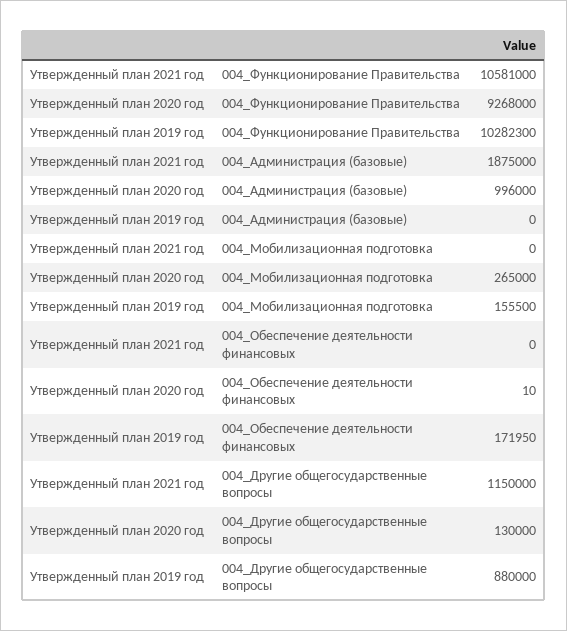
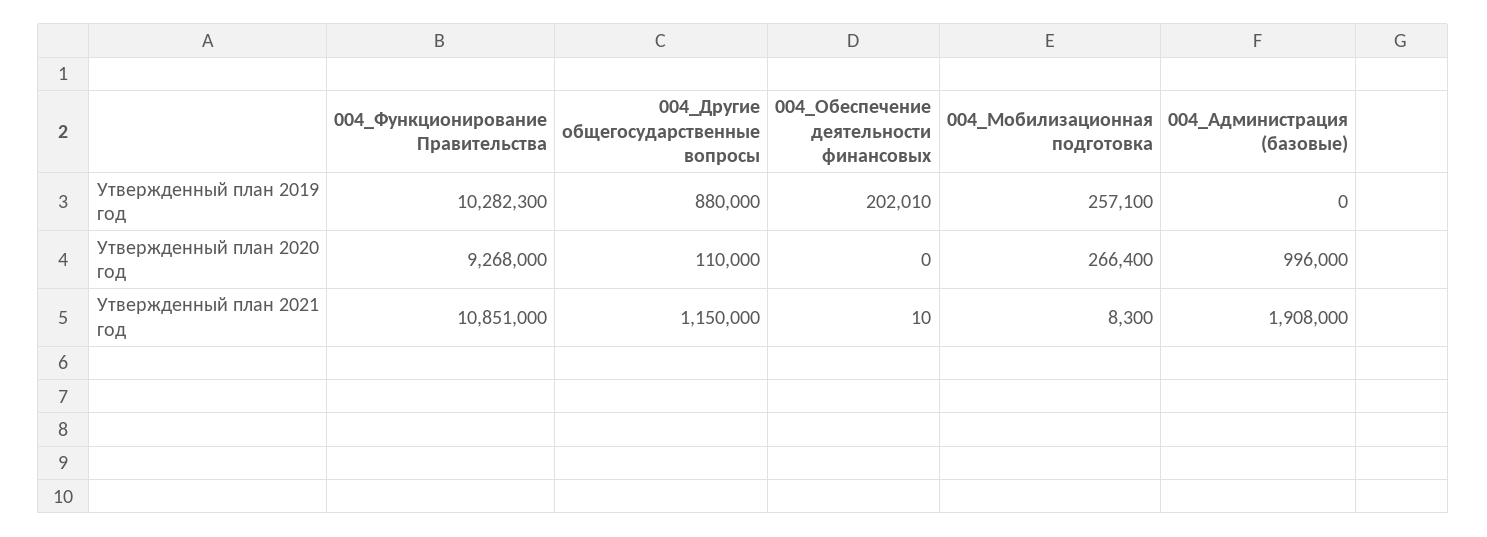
Утвержденный план 2021 год, 004_Функционирование Правительства: 10581000 -> 10851000
Утвержденный план 2021 год, 004_Администрация (базовые): 1875000 -> 1908000
Утвержденный план 2021 год, 004_Мобилизационная подготовка: 0 -> 8300
Утвержденный план 2020 год, 004_Мобилизационная подготовка: 265000 -> 266400
Утвержденный план 2019 год, 004_Мобилизационная подготовка: 155500 -> 257100
Утвержденный план 2021 год, 004_Обеспечение деятельности финансовых: 0 -> 10
Утвержденный план 2020 год, 004_Обеспечение деятельности финансовых: 10 -> 0
Утвержденный план 2019 год, 004_Обеспечение деятельности финансовых: 171950 -> 202010
Утвержденный план 2020 год, 004_Другие общегосударственные вопросы: 130000 -> 110000

